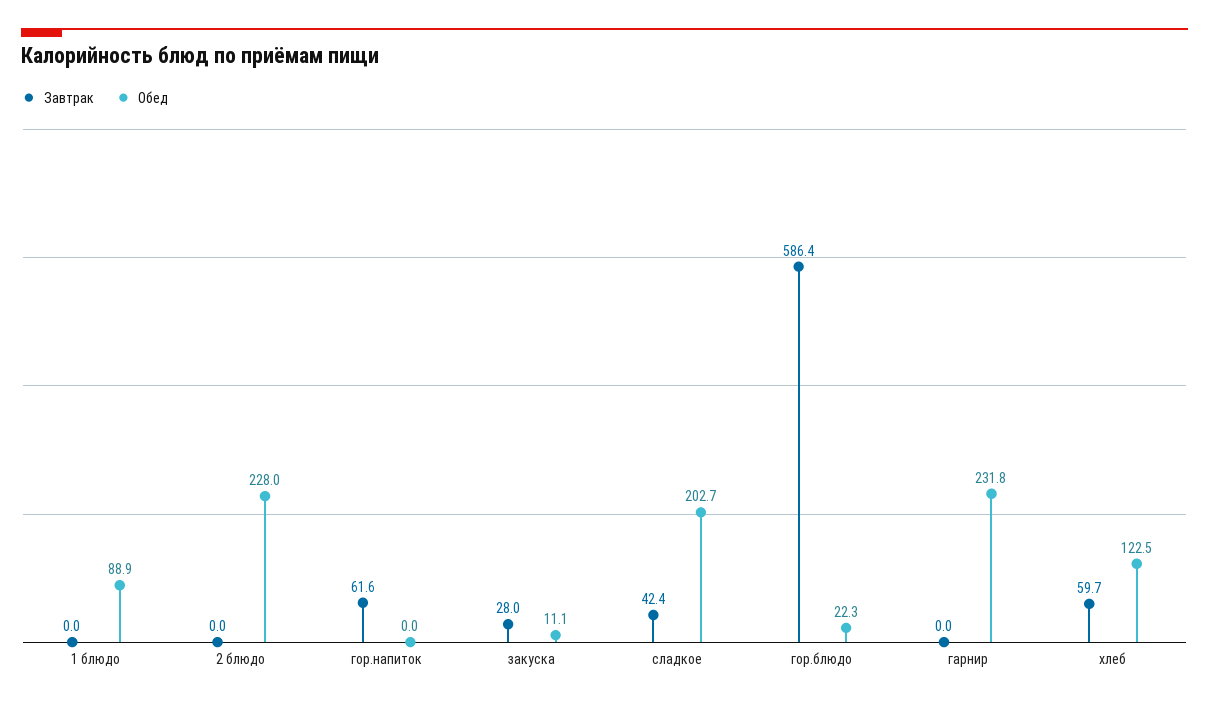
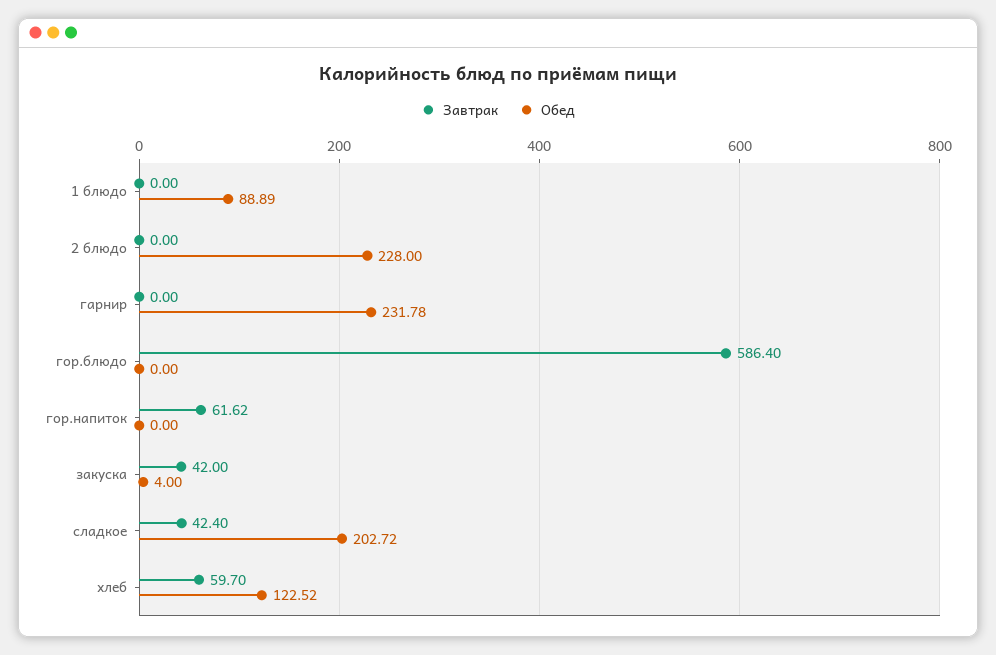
Завтрак, закуска: 28 -> 42
Обед, закуска: 11.1 -> 4
Обед, гор.блюдо: 22.3 -> 0

